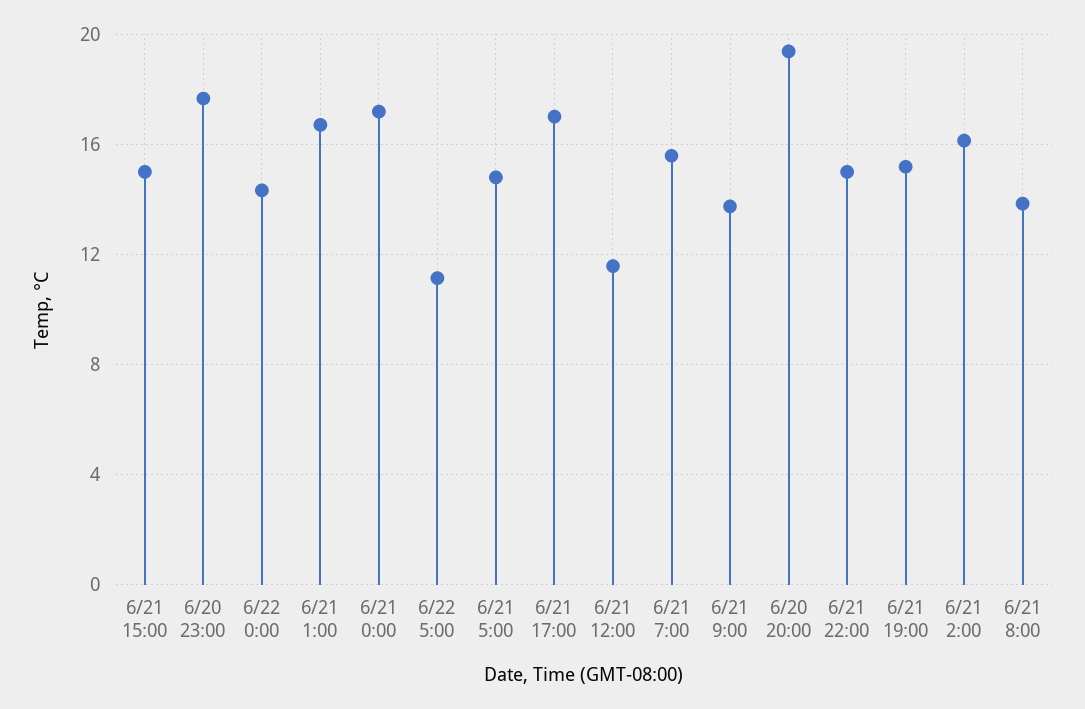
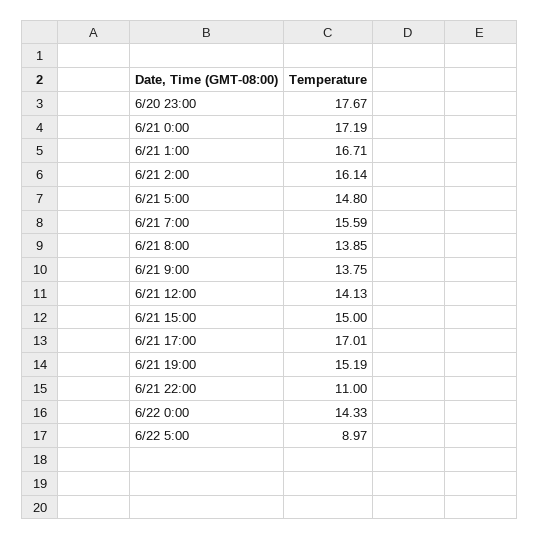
6/22 5:00: 11 -> 8.97
6/21 12:00: 11.5 -> 14.13
6/20 20:00: 19.5 -> none
6/21 22:00: 15 -> 11

